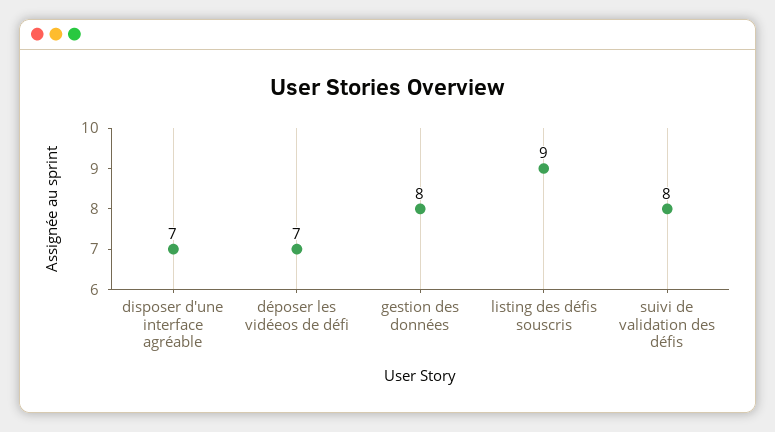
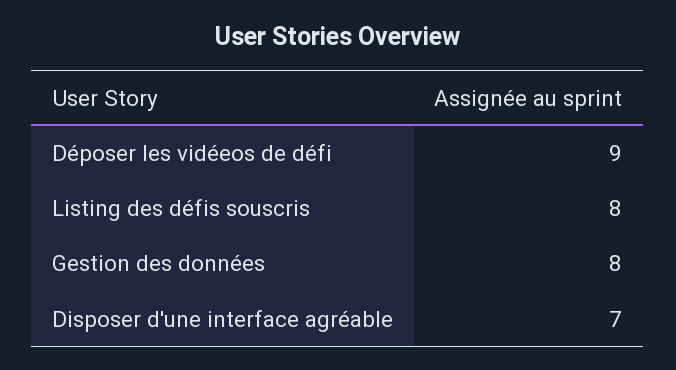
déposer les vidéeos de défi: 7 -> 9
listing des défis souscris: 9 -> 8
suivi de validation des défis: 8 -> none

